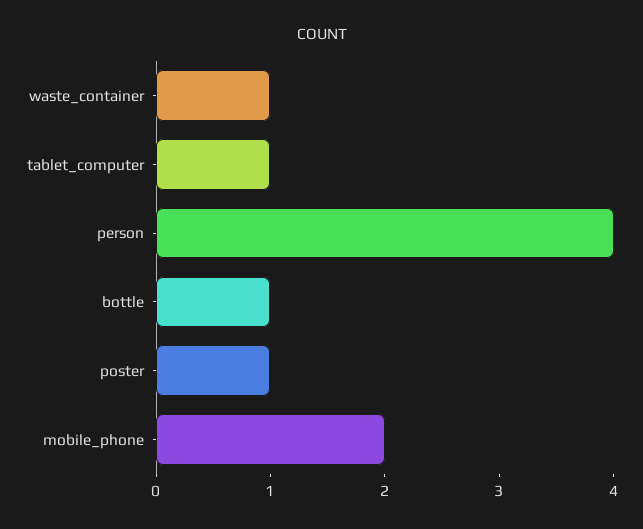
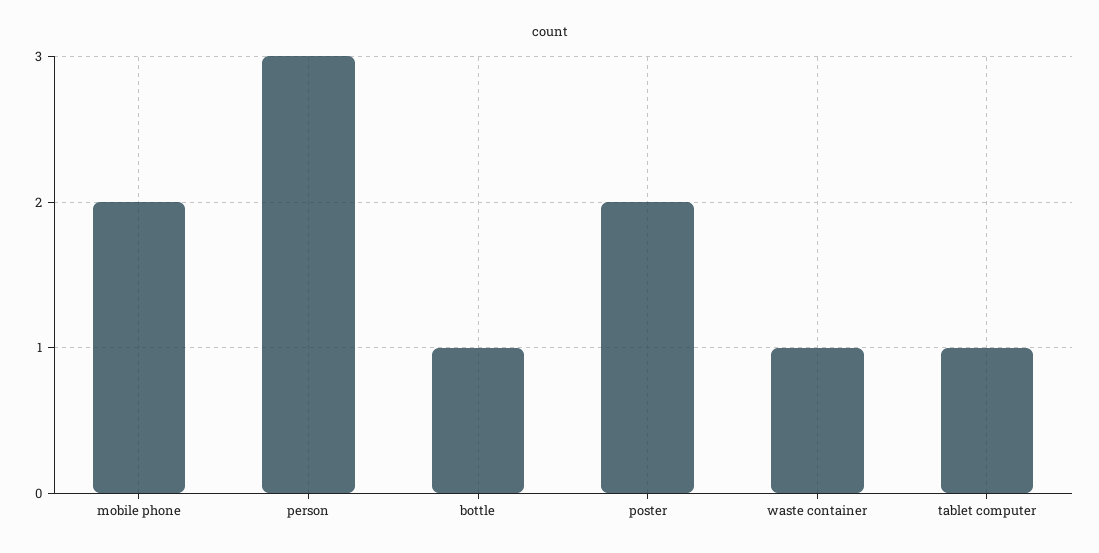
person: 4 -> 3
poster: 1 -> 2

